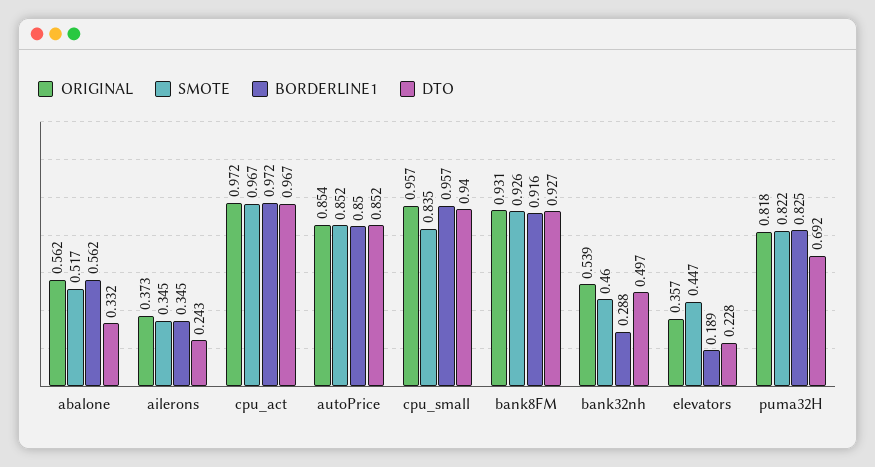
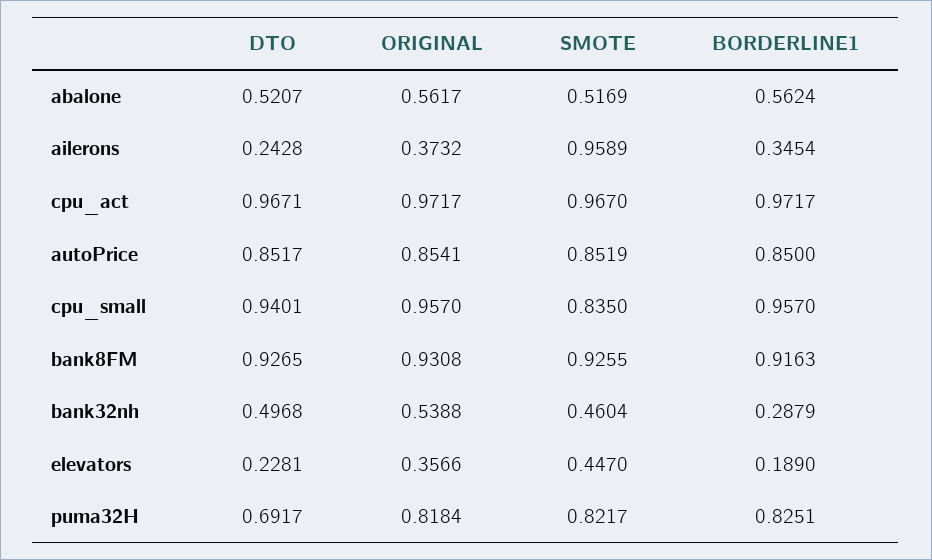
DTO, abalone: 0.332 -> 0.5207
SMOTE, ailerons: 0.345 -> 0.9589

